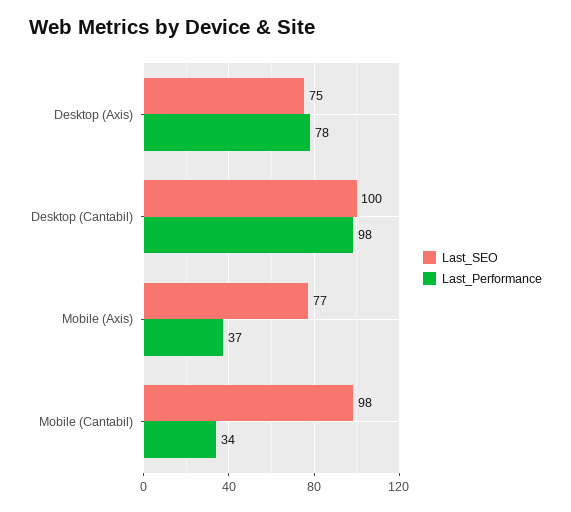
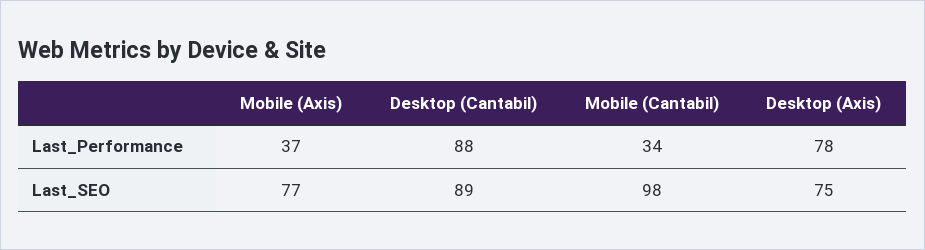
Last_SEO, Desktop (Cantabil): 100 -> 89
Last_Performance, Desktop (Cantabil): 98 -> 88

